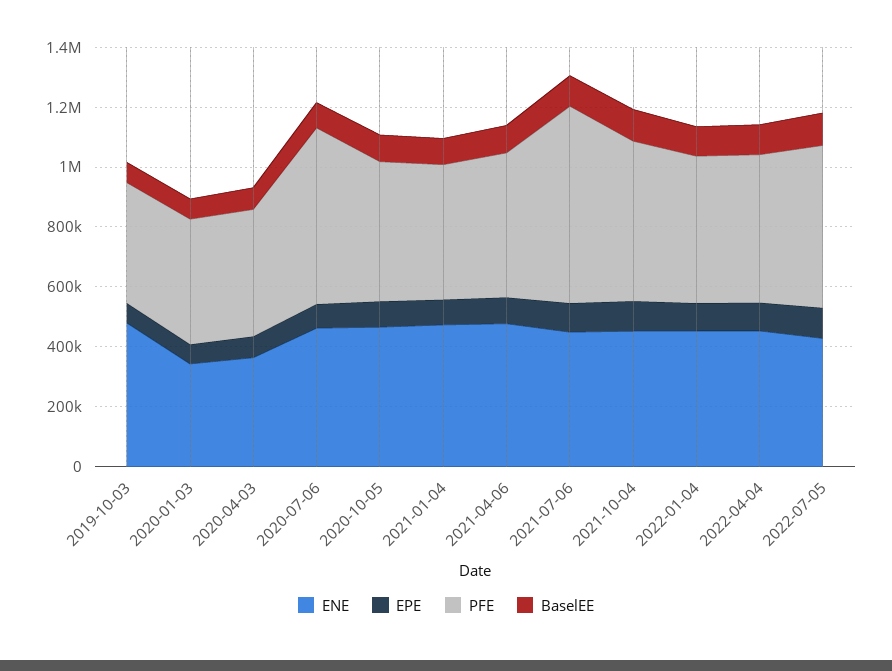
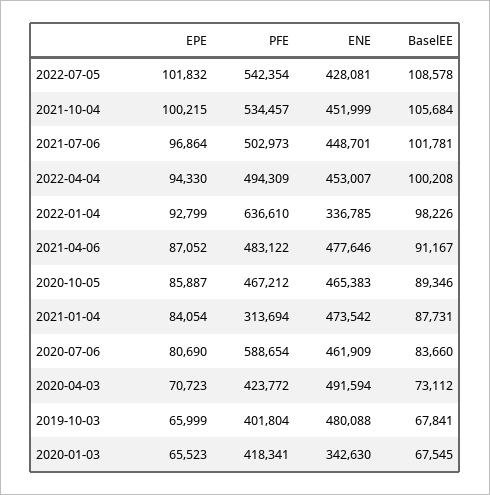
ENE, 2020-04-03: 350000 -> 491594
PFE, 2021-01-04: 450000 -> 313694
PFE, 2021-07-06: 650000 -> 502973
ENE, 2022-01-04: 450000 -> 336785
PFE, 2022-01-04: 500000 -> 636610

